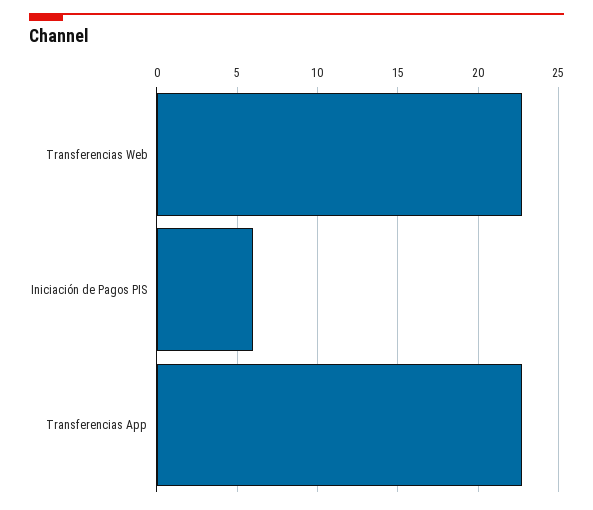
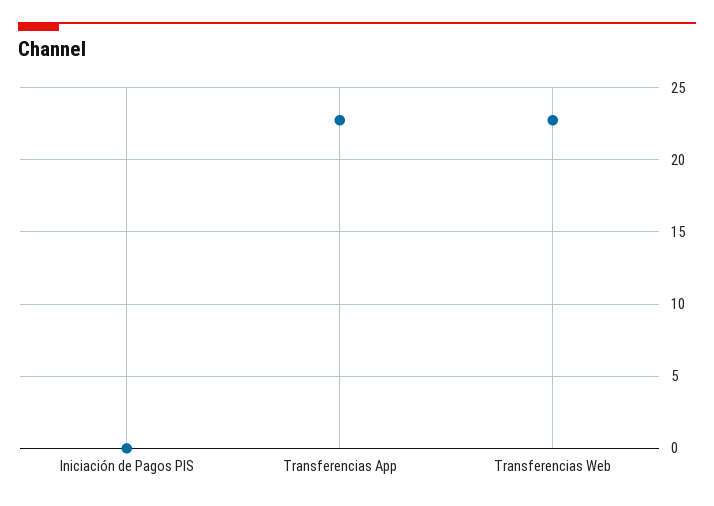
Iniciación de Pagos PIS: 6 -> 0

